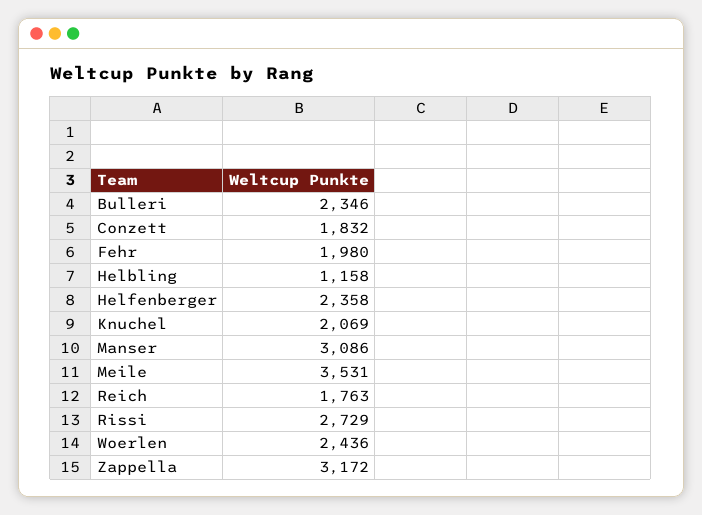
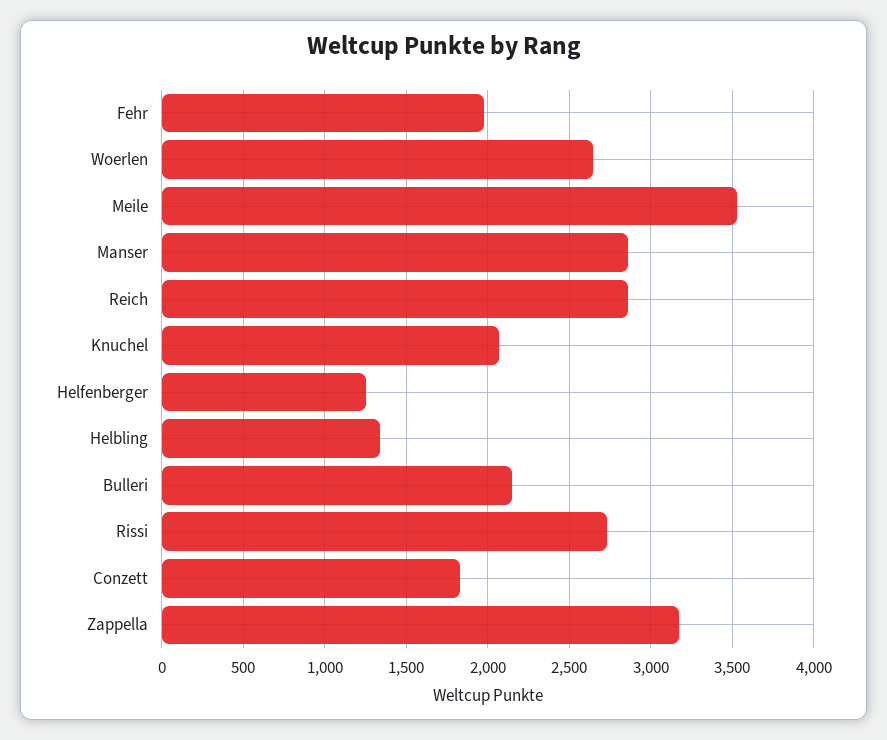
Bulleri: 2346 -> 2150
Helbling: 1158 -> 1350
Helfenberger: 2358 -> 1250
Manser: 3086 -> 2850
Reich: 1763 -> 2850
Woerlen: 2436 -> 2650

